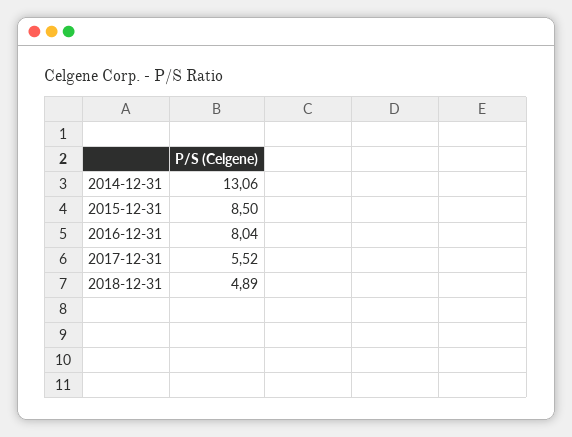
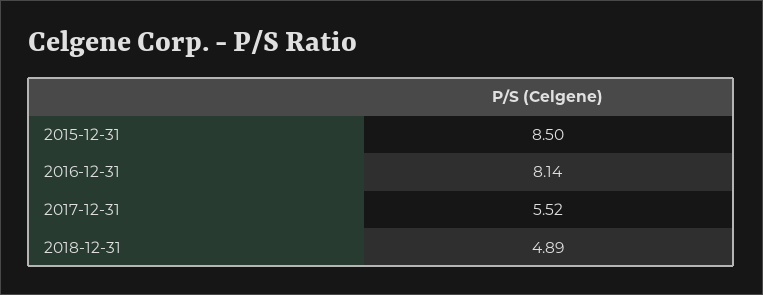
2014-12-31: 13.06 -> none
2016-12-31: 8.04 -> 8.14

